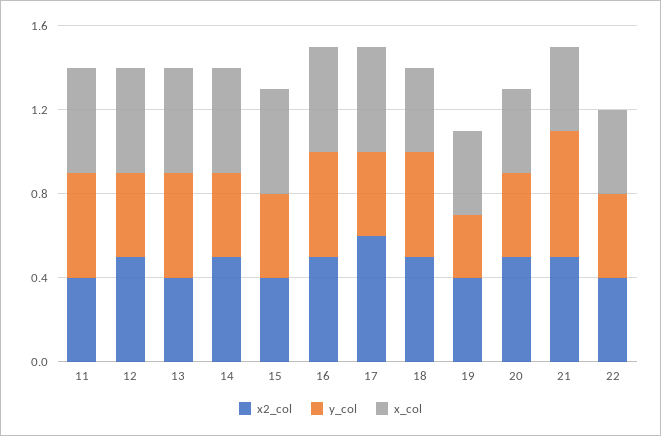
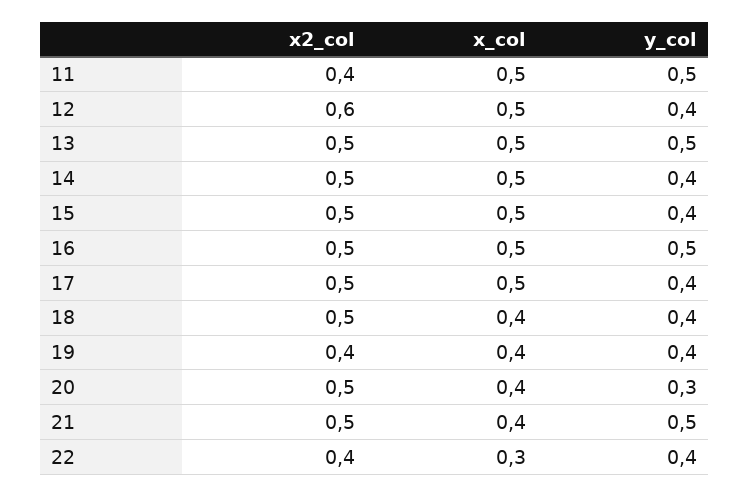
x2_col, 12: 0.5 -> 0.6
x2_col, 13: 0.4 -> 0.5
x2_col, 15: 0.4 -> 0.5
x2_col, 17: 0.6 -> 0.5
y_col, 18: 0.5 -> 0.4
y_col, 19: 0.3 -> 0.4
y_col, 20: 0.4 -> 0.3
y_col, 21: 0.6 -> 0.5
x_col, 22: 0.4 -> 0.3

